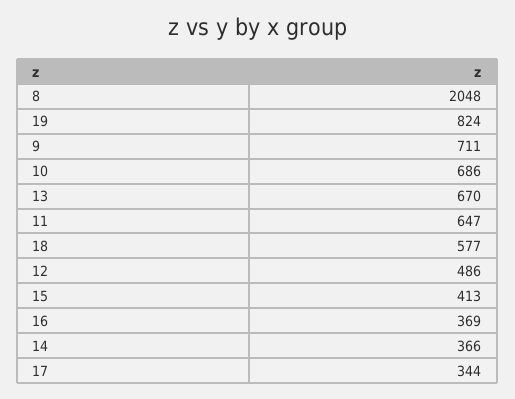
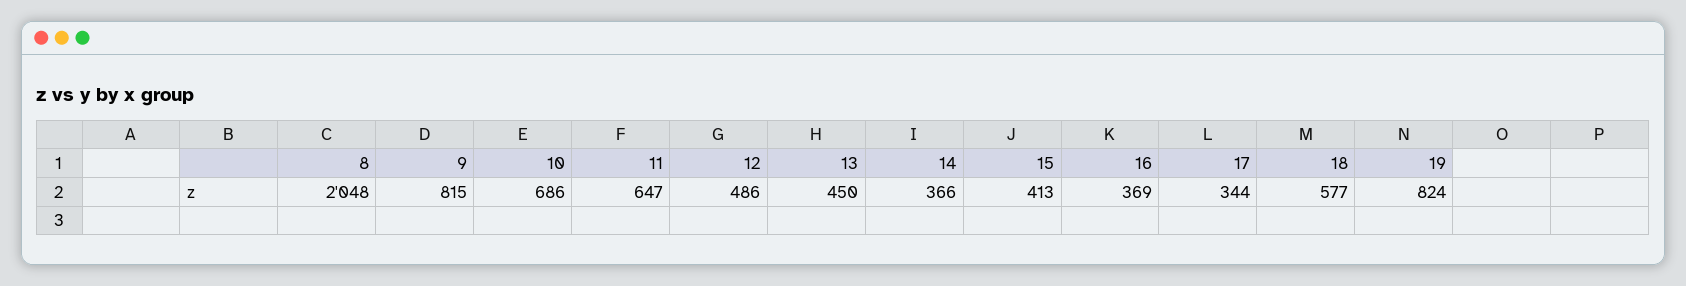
9: 711 -> 815
13: 670 -> 450

